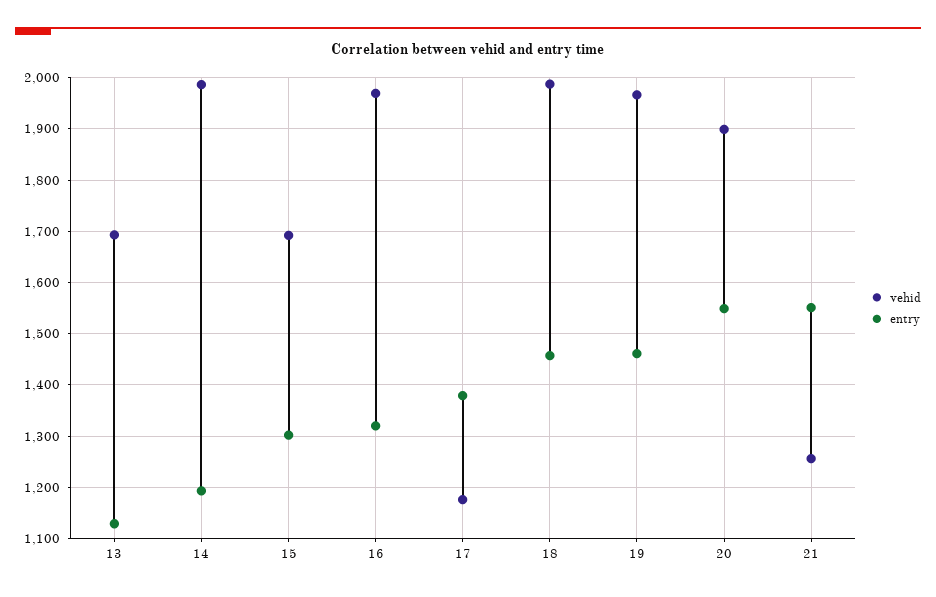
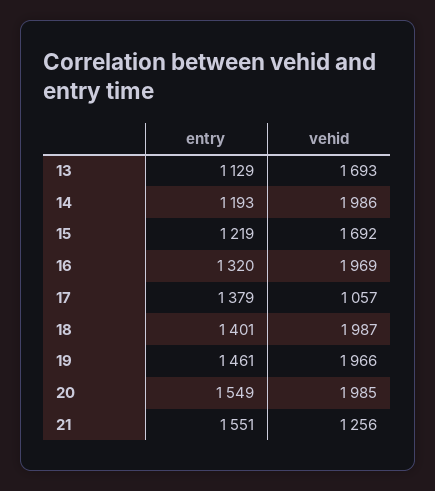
entry, 15: 1300 -> 1219
vehid, 17: 1180 -> 1057
entry, 18: 1460 -> 1401
vehid, 20: 1900 -> 1985

